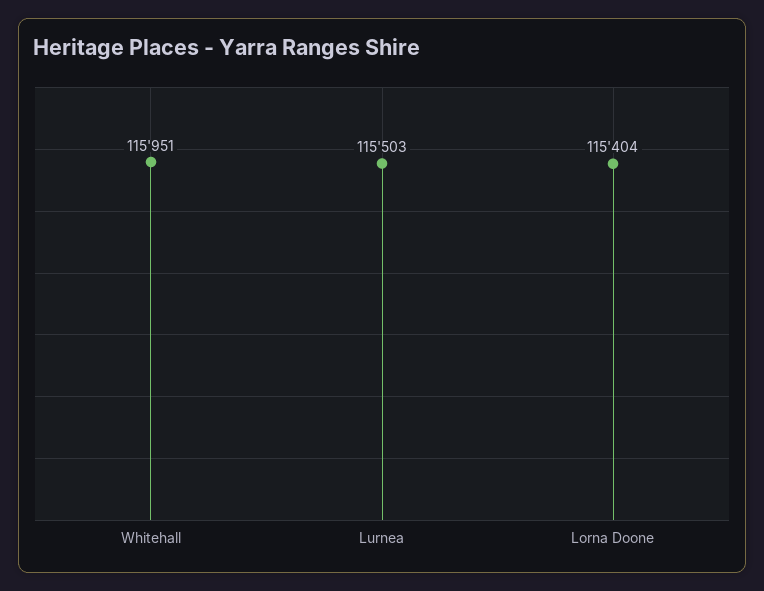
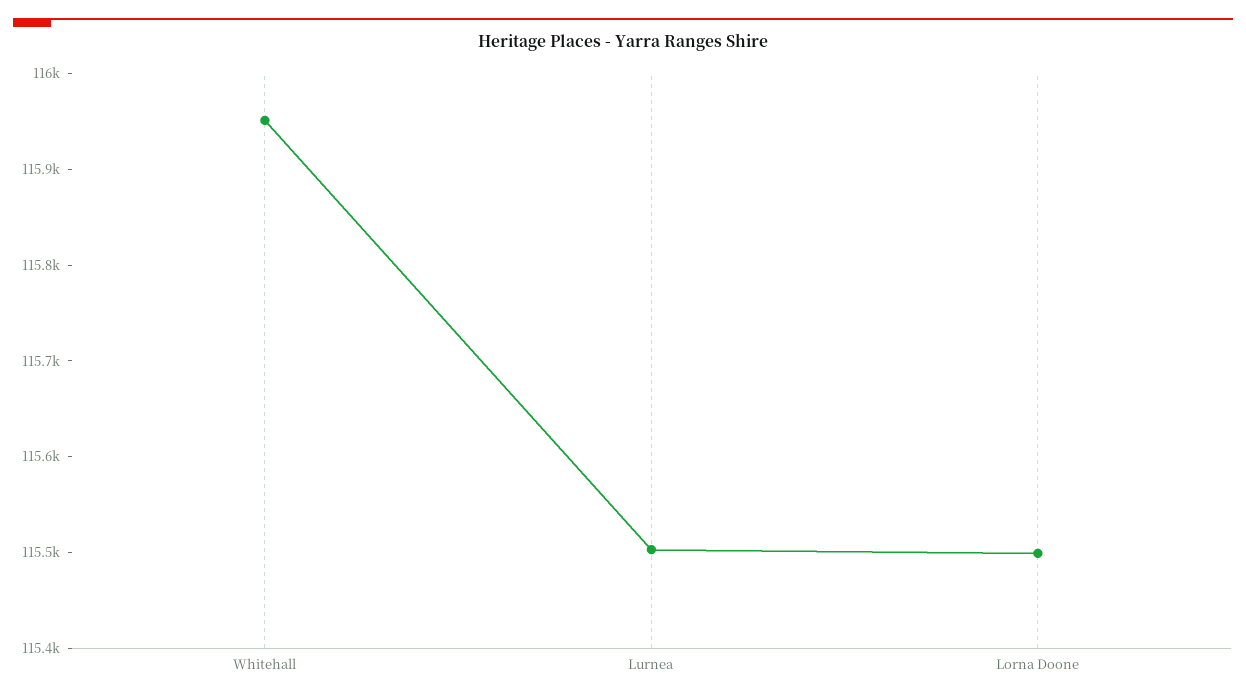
Lorna Doone: 115404 -> 115500

